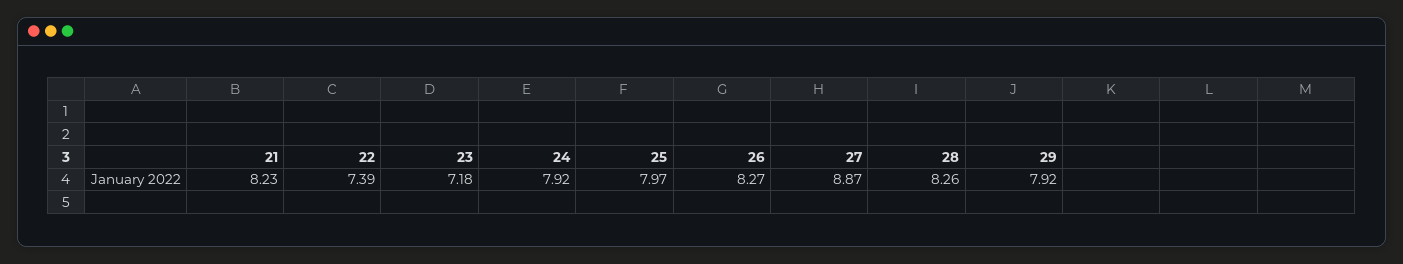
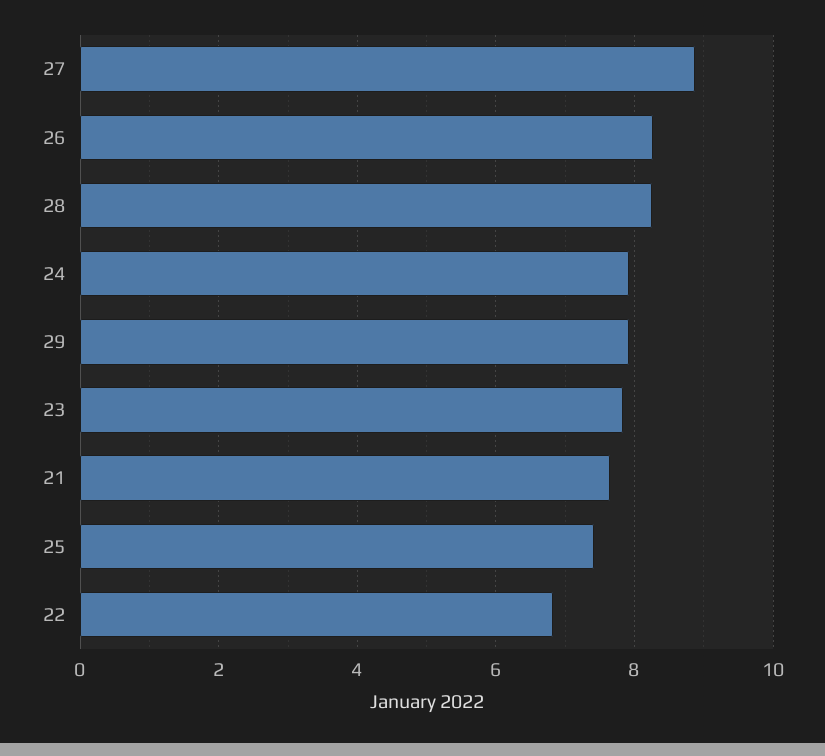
21: 8.23 -> 7.6
22: 7.39 -> 6.8
23: 7.18 -> 7.8
25: 7.97 -> 7.4

